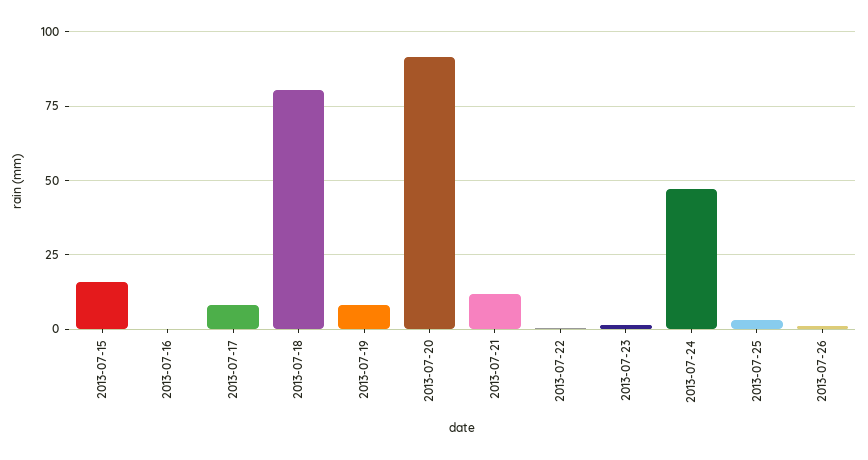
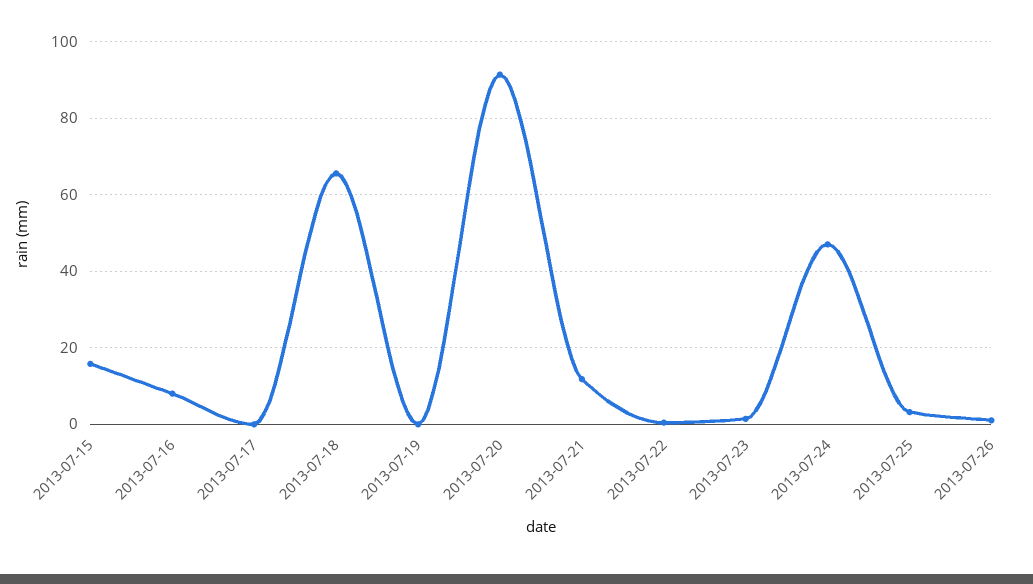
2013-07-16: 0 -> 8
2013-07-17: 7.5 -> 0
2013-07-18: 80 -> 66
2013-07-19: 7.5 -> 0

